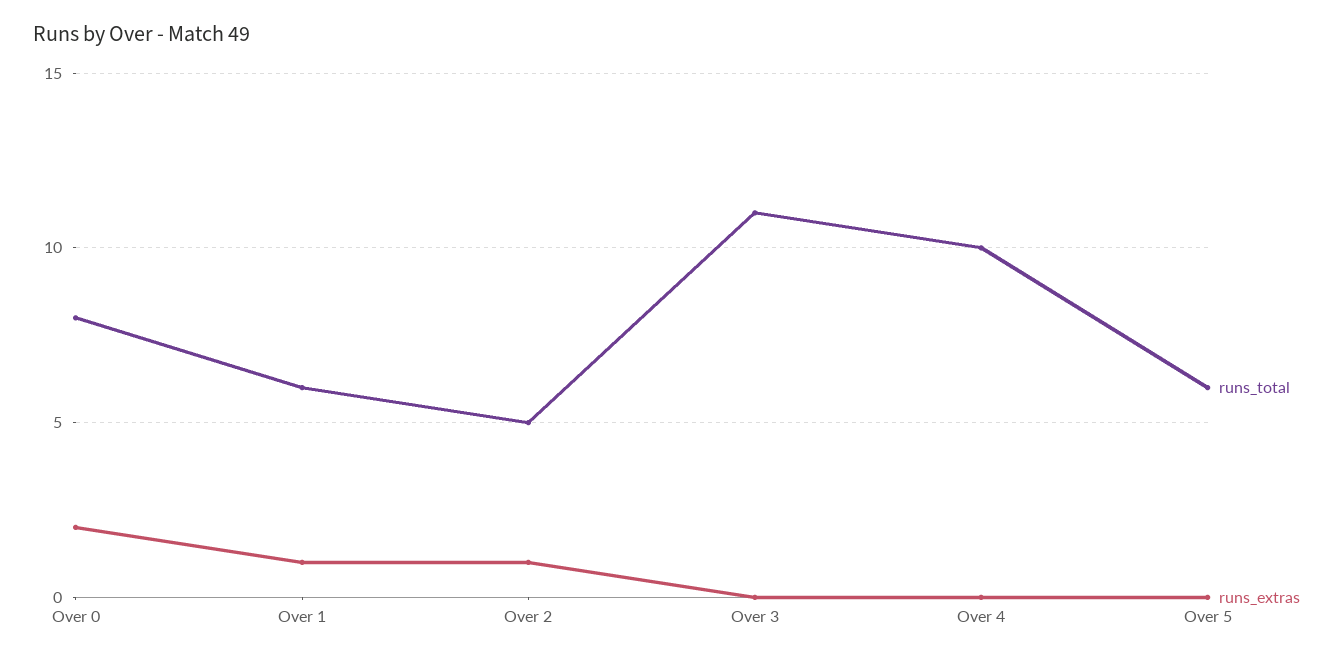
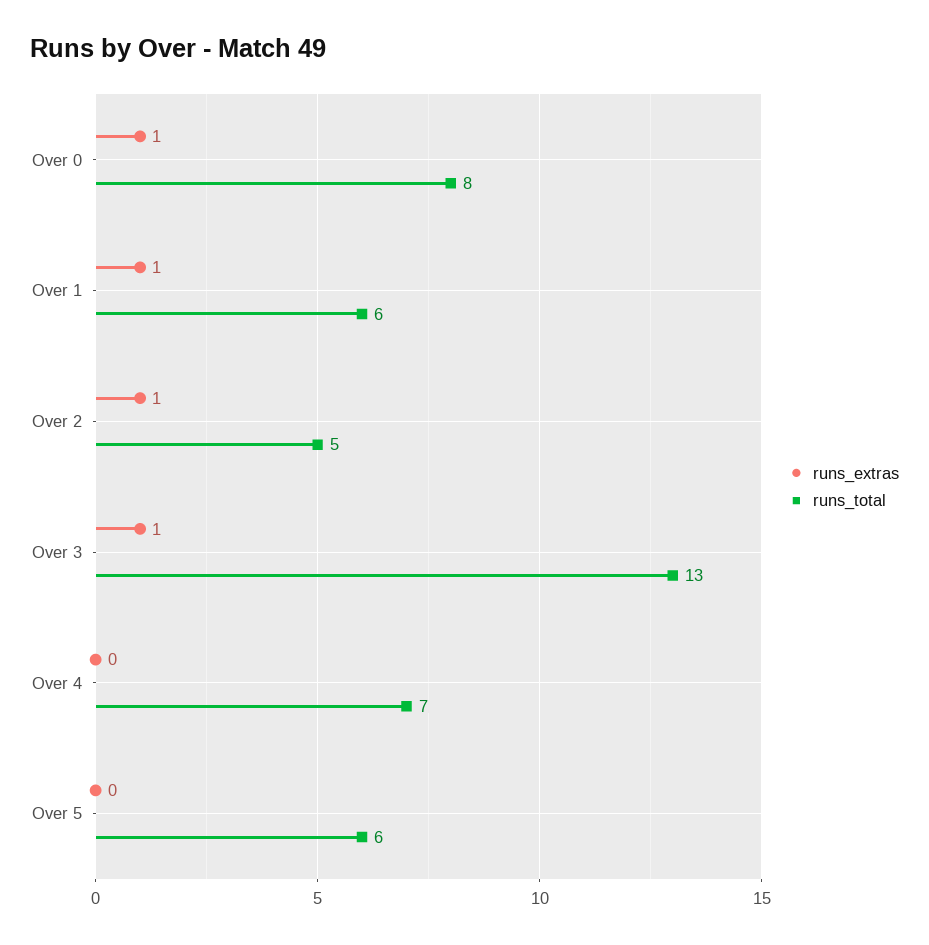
runs_extras, Over 0: 2 -> 1
runs_total, Over 3: 11 -> 13
runs_extras, Over 3: 0 -> 1
runs_total, Over 4: 10 -> 7

